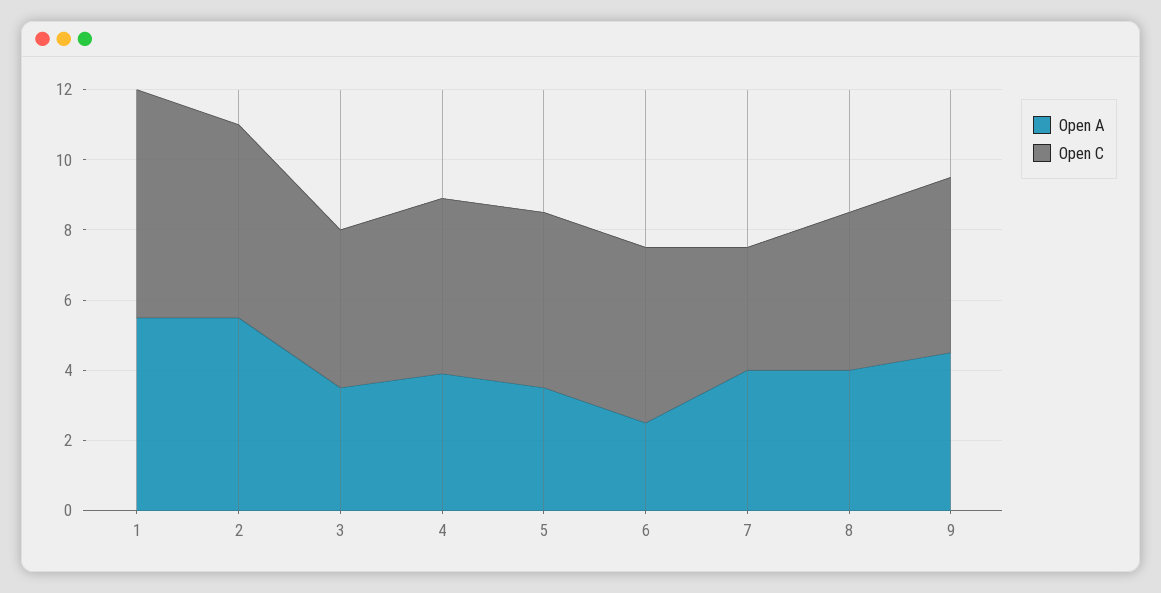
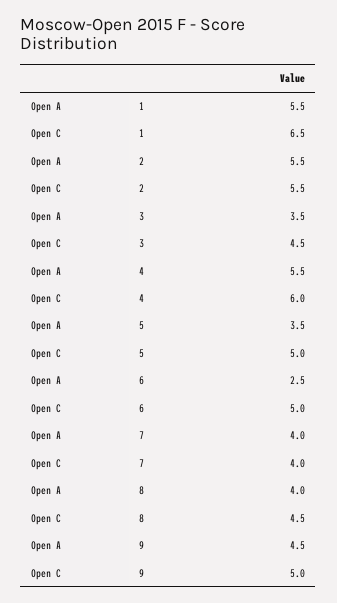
Open A, 4: 4 -> 5.5
Open C, 4: 5 -> 6
Open C, 7: 3.5 -> 4

